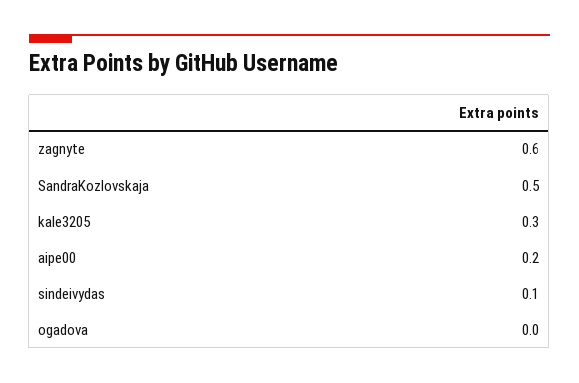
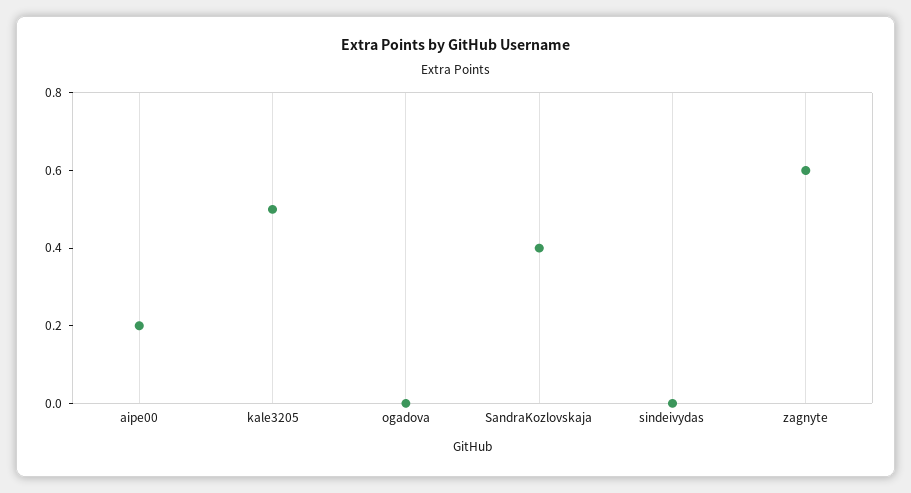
SandraKozlovskaja: 0.5 -> 0.4
kale3205: 0.3 -> 0.5
sindeivydas: 0.1 -> 0

